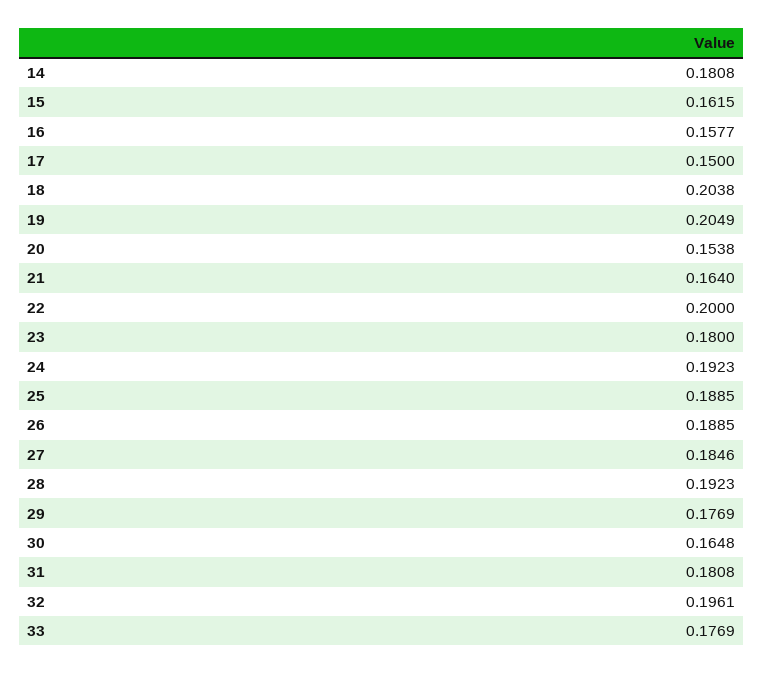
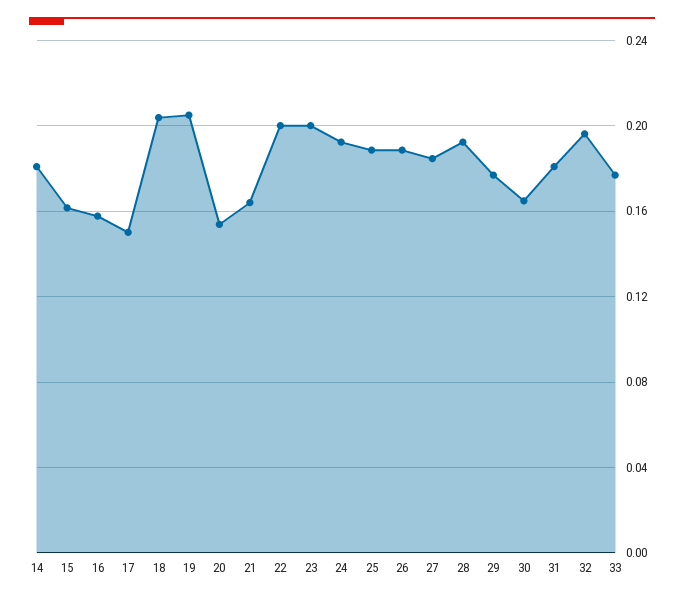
23: 0.18 -> 0.2

